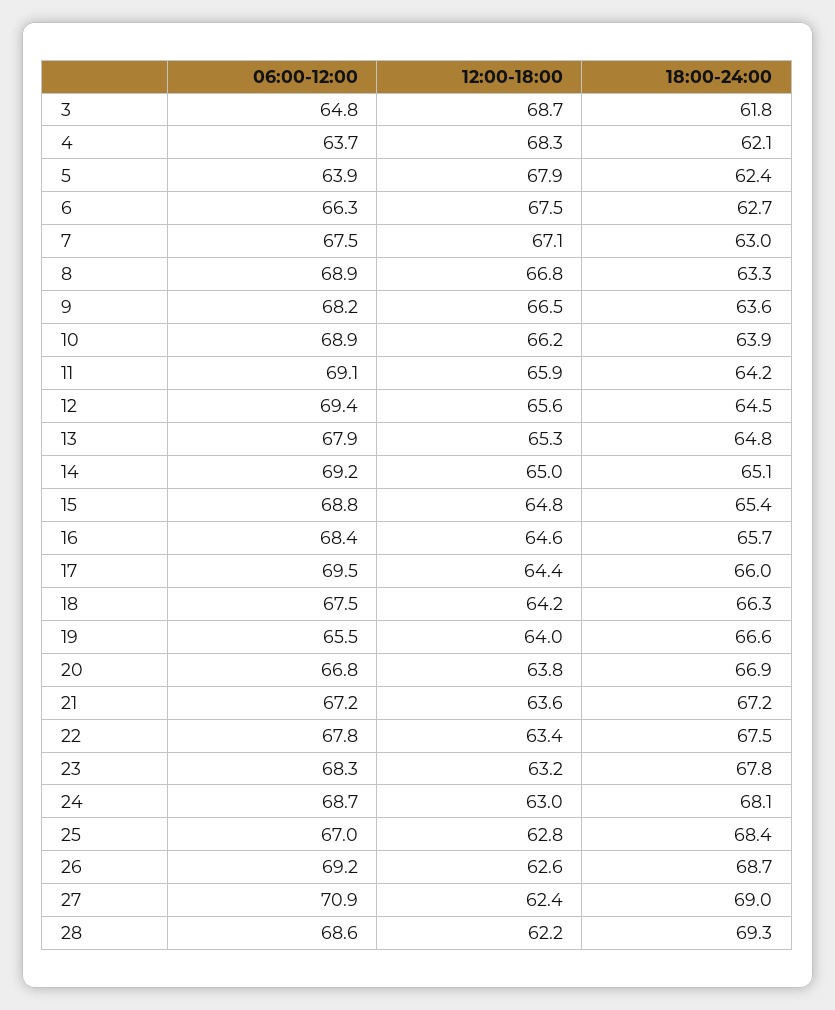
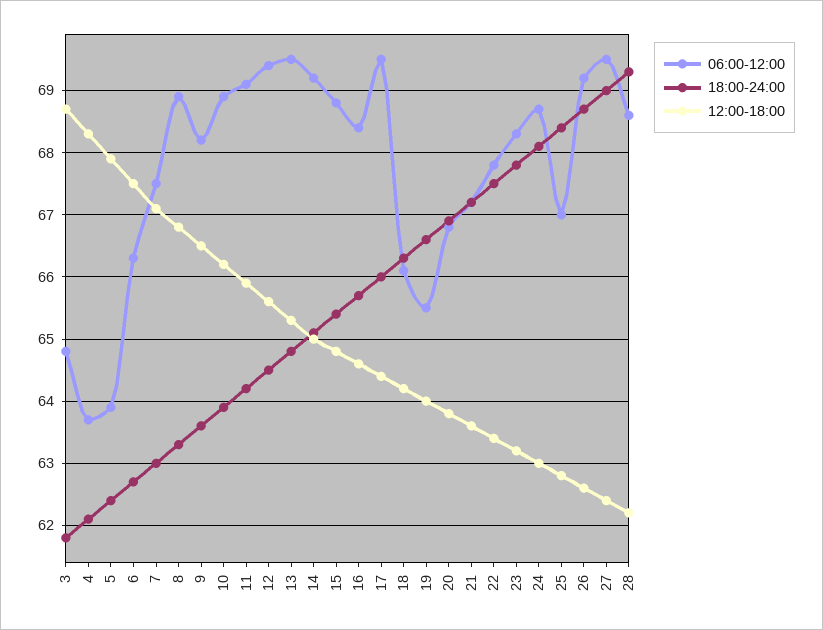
06:00-12:00, 13: 67.9 -> 69.5
06:00-12:00, 18: 67.5 -> 66.1
06:00-12:00, 27: 70.9 -> 69.5

